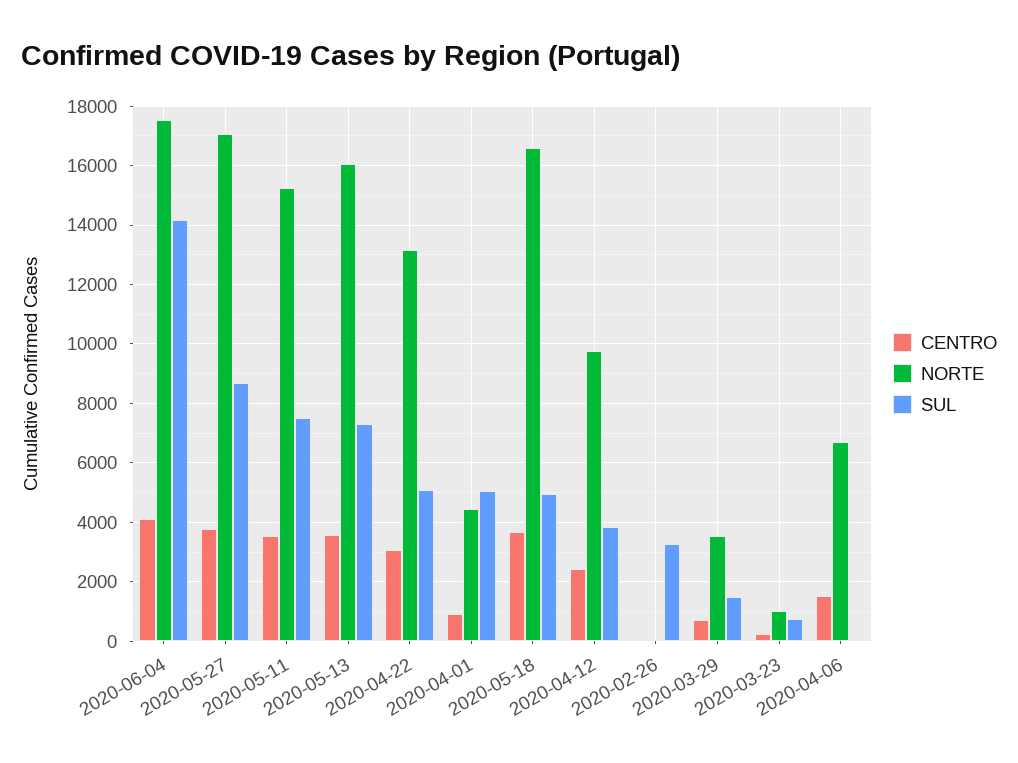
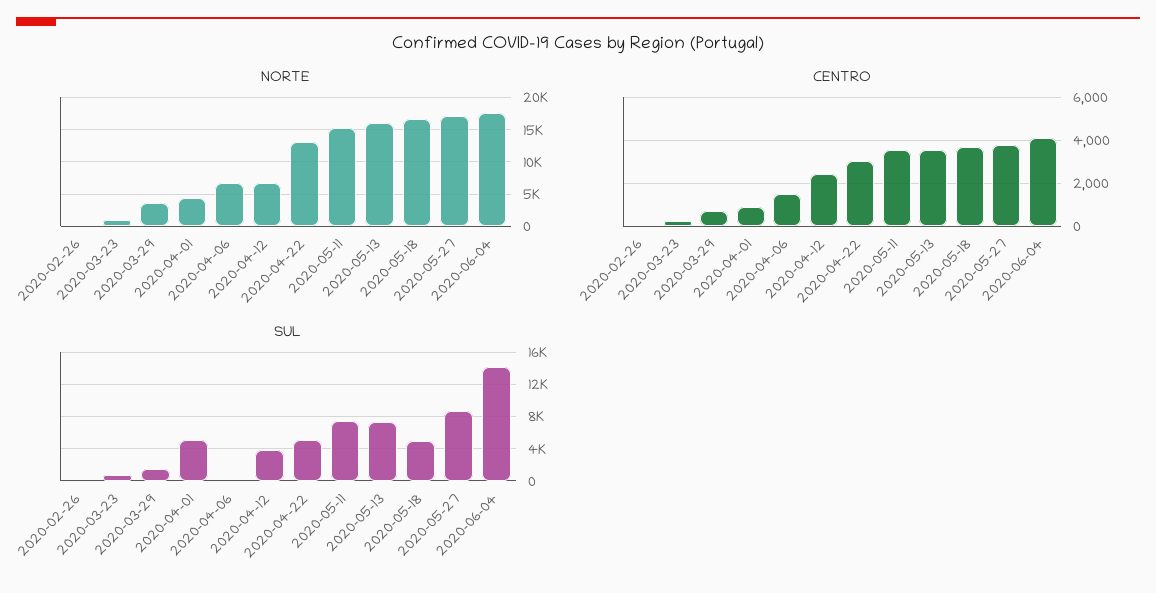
NORTE, 2020-04-12: 9750 -> 7000
SUL, 2020-02-26: 3250 -> 0

